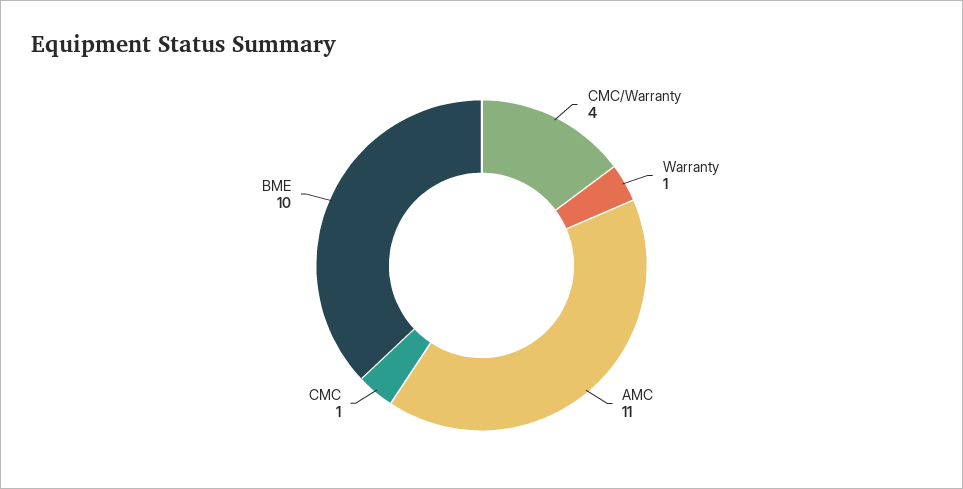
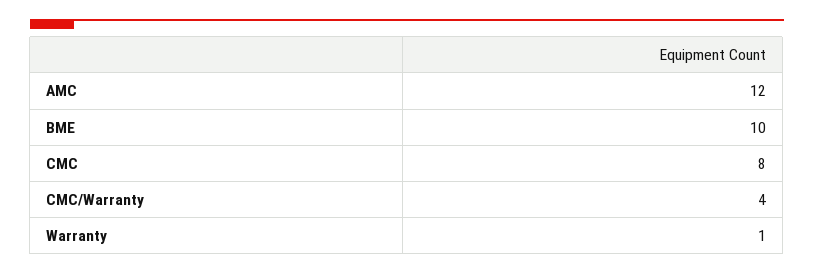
AMC: 11 -> 12
CMC: 1 -> 8

